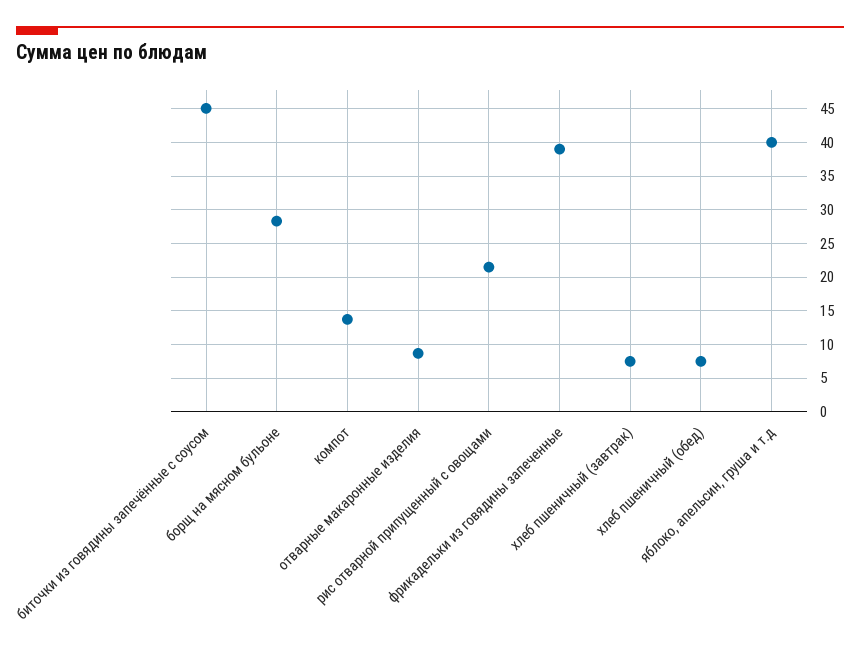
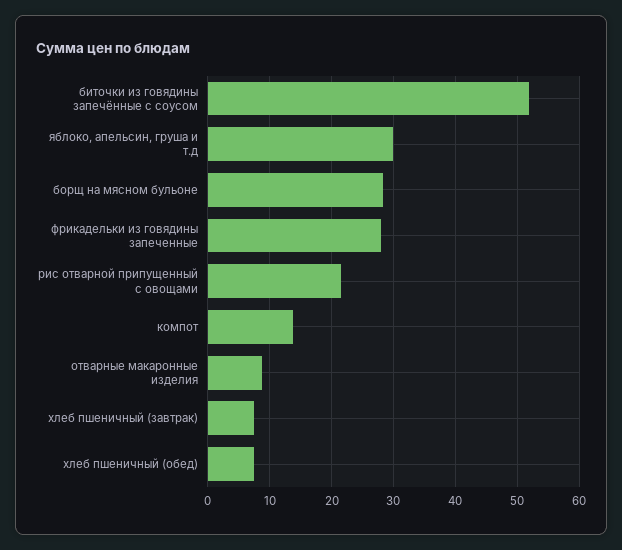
биточки из говядины запечённые с соусом: 45 -> 52
фрикадельки из говядины запеченные: 39 -> 28
яблоко, апельсин, груша и т.д: 40 -> 30

